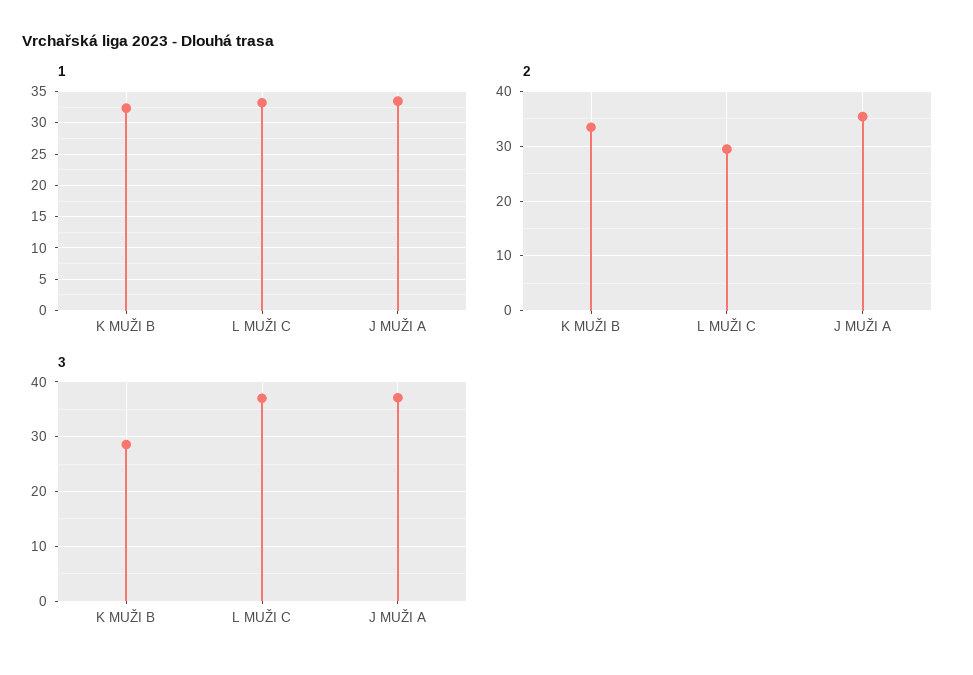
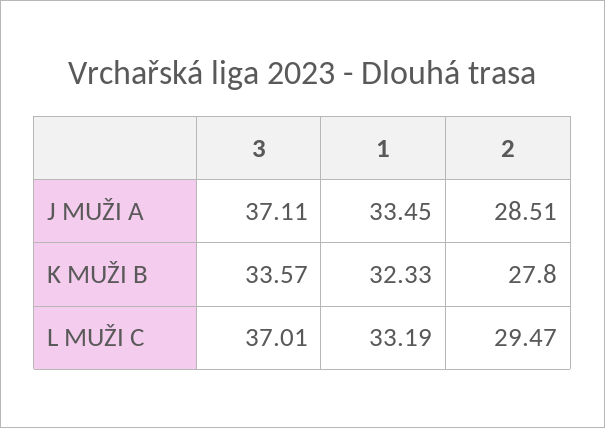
2, K MUŽI B: 34 -> 27.8
2, J MUŽI A: 36 -> 28.51
3, K MUŽI B: 28 -> 33.57

